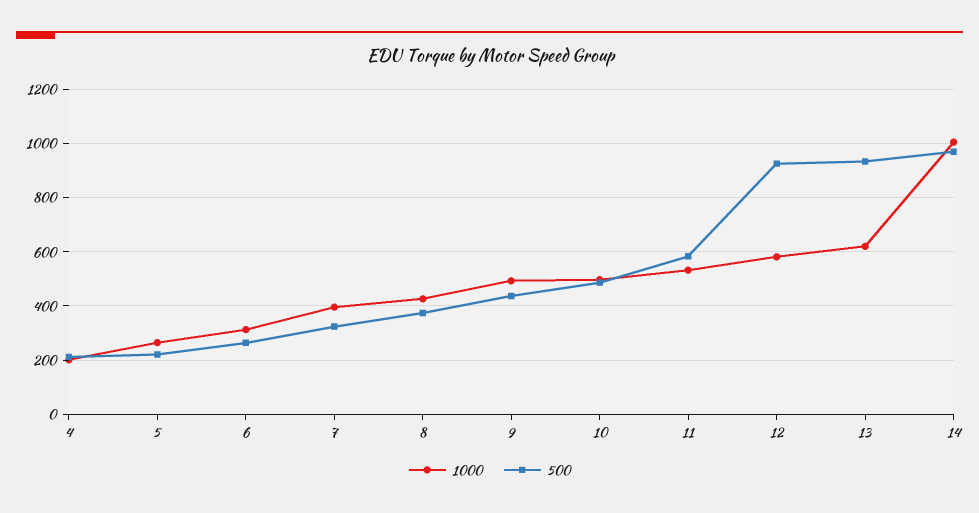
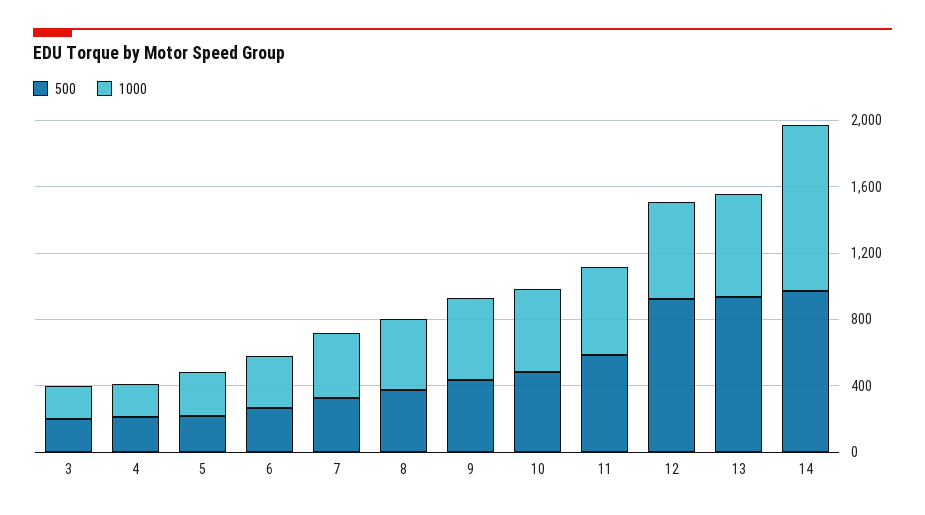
500, 3: none -> 200
1000, 3: none -> 200

